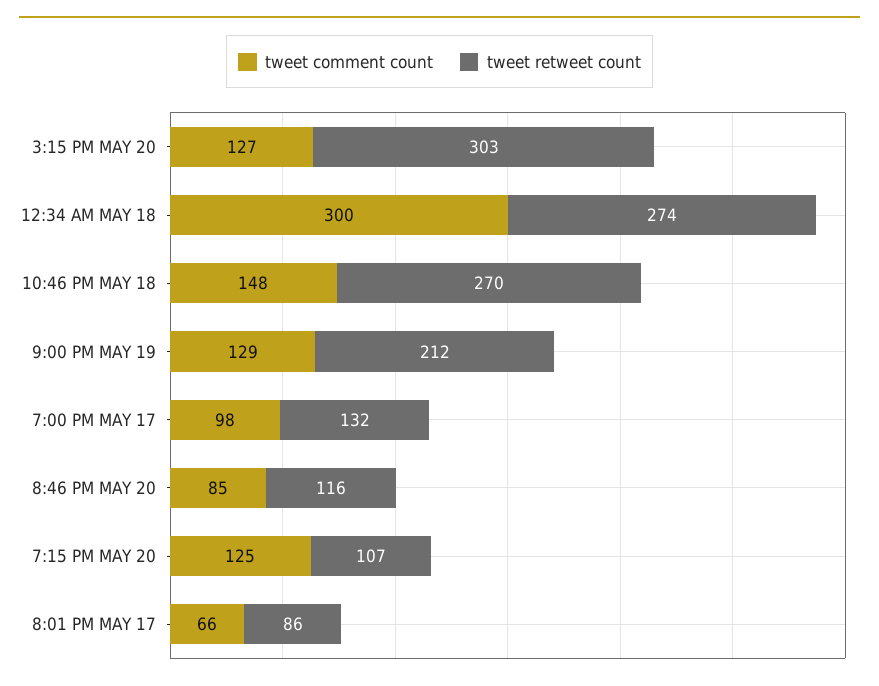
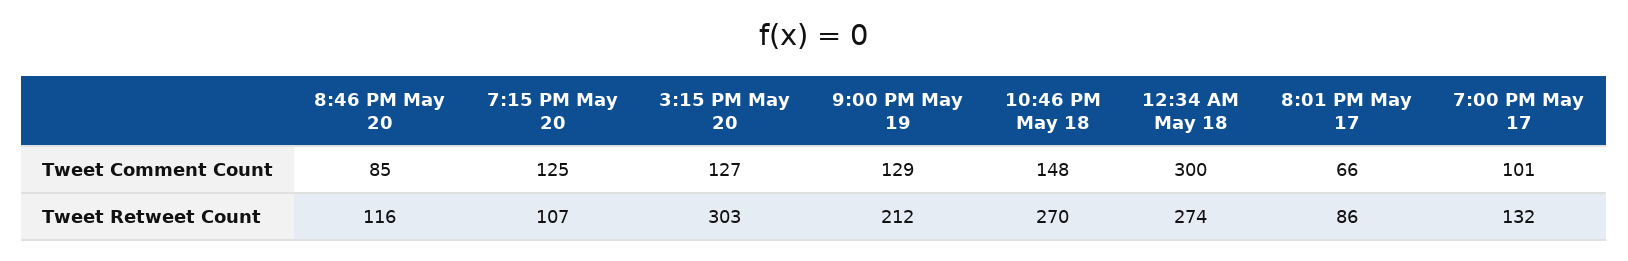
tweet comment count, 7:00 PM MAY 17: 98 -> 101

